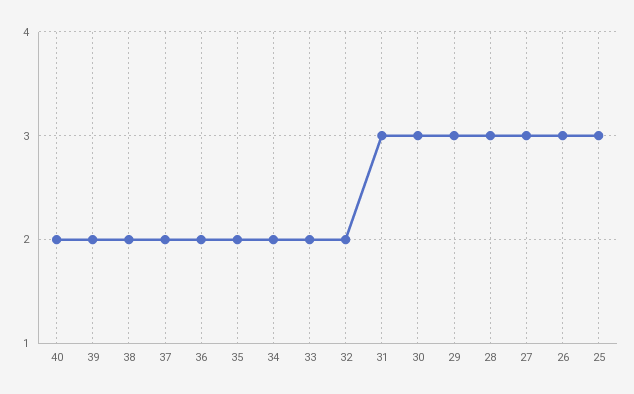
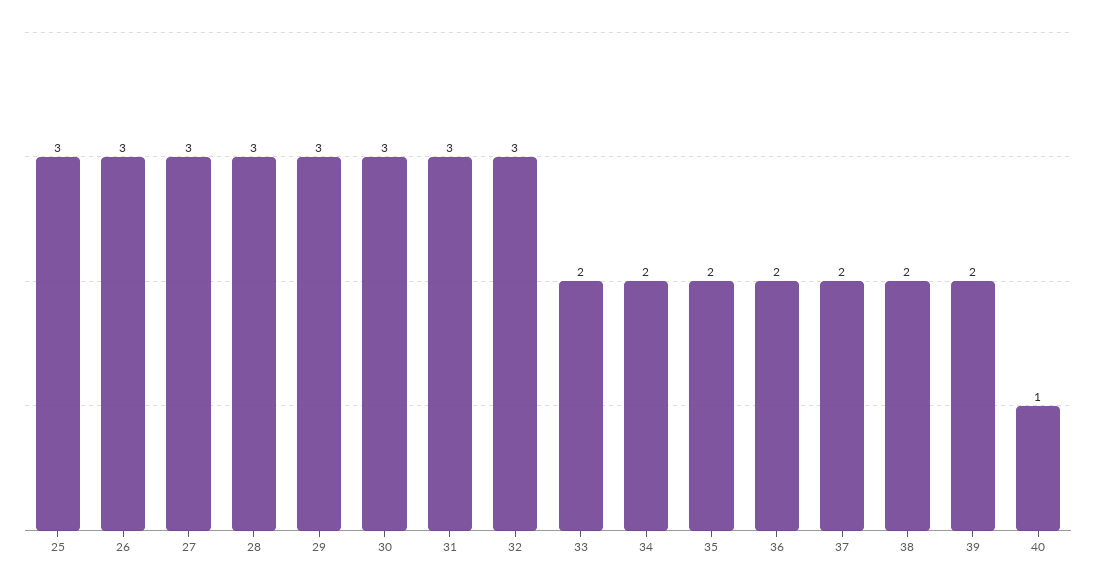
40: 2 -> 1
32: 2 -> 3

